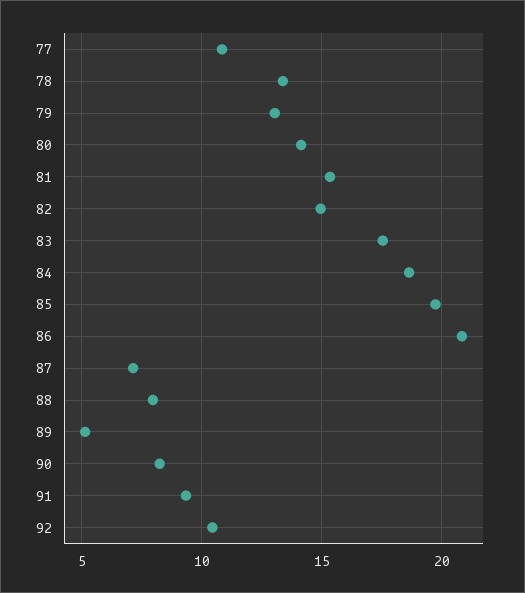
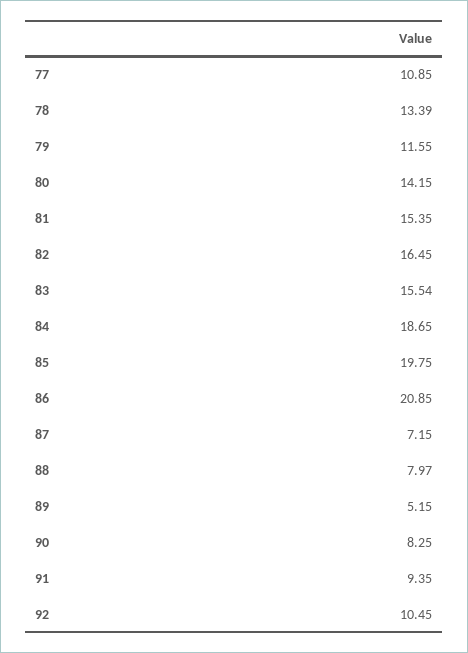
79: 13 -> 11.55
82: 15 -> 16.45
83: 17.5 -> 15.54

